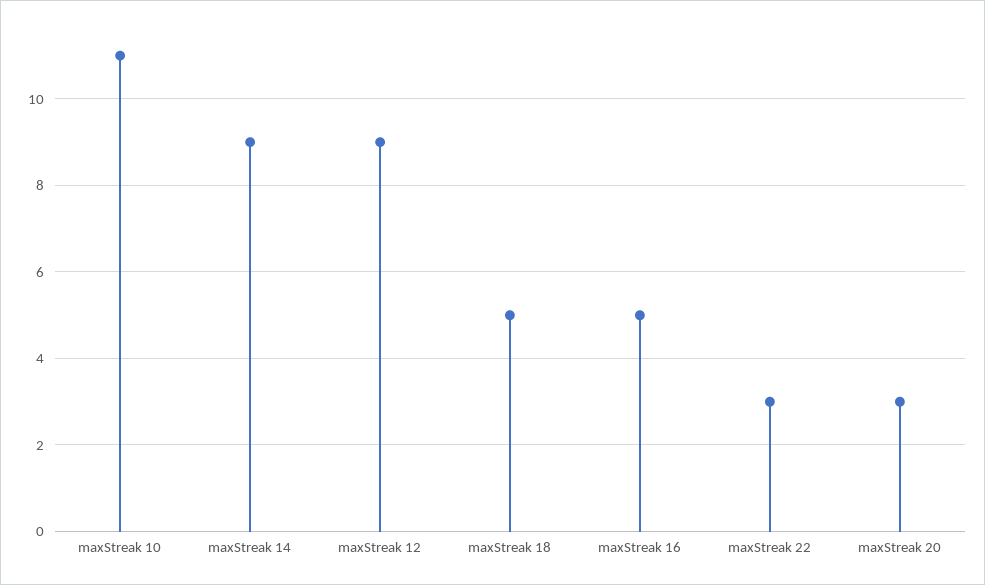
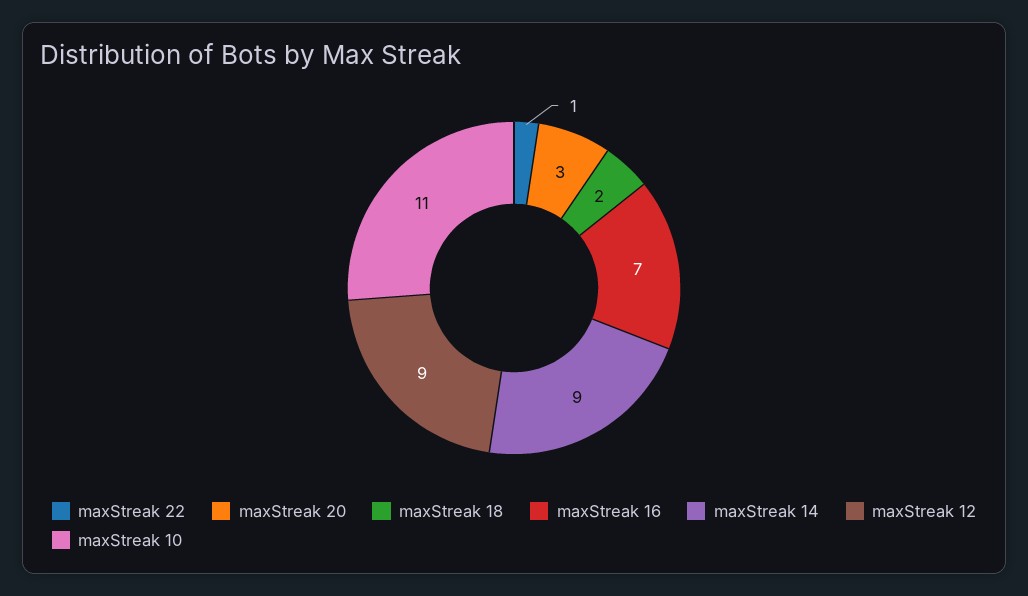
maxStreak 18: 5 -> 2
maxStreak 16: 5 -> 7
maxStreak 22: 3 -> 1

